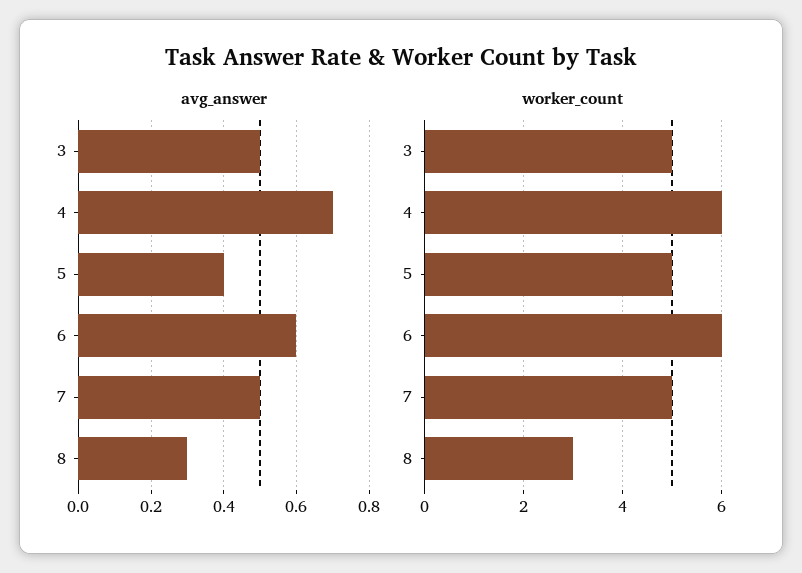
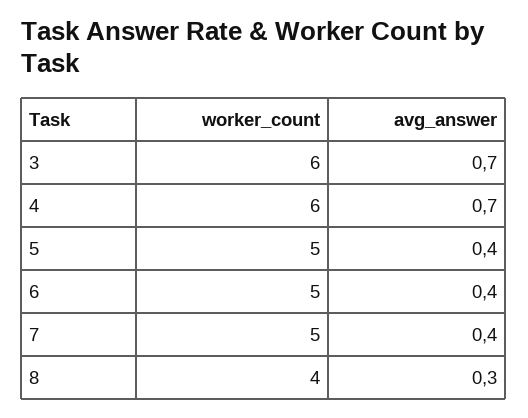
avg_answer, 3: 0.5 -> 0.7
avg_answer, 6: 0.6 -> 0.4
avg_answer, 7: 0.5 -> 0.4
worker_count, 3: 5 -> 6
worker_count, 6: 6 -> 5
worker_count, 8: 3 -> 4

